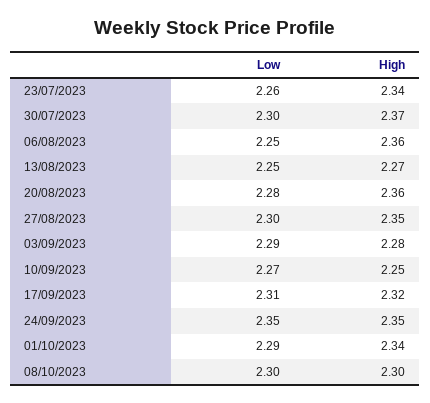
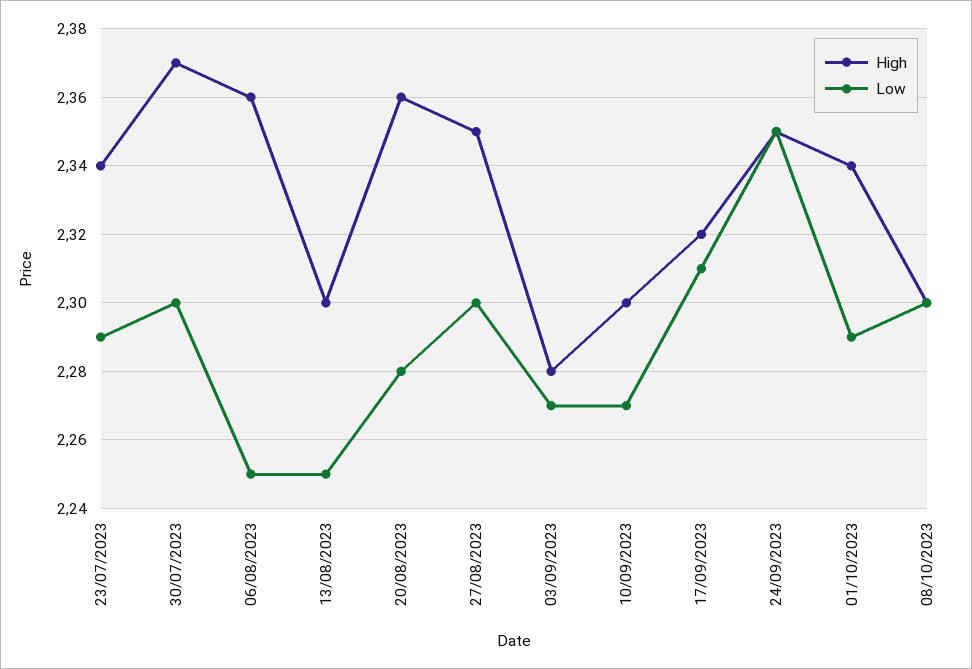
Low, 23/07/2023: 2.26 -> 2.29
High, 13/08/2023: 2.27 -> 2.3
Low, 03/09/2023: 2.29 -> 2.27
High, 10/09/2023: 2.25 -> 2.3

